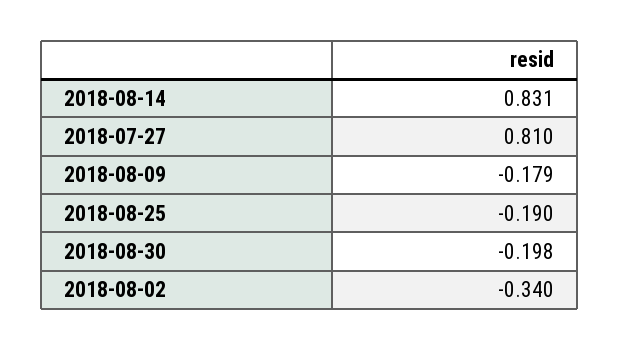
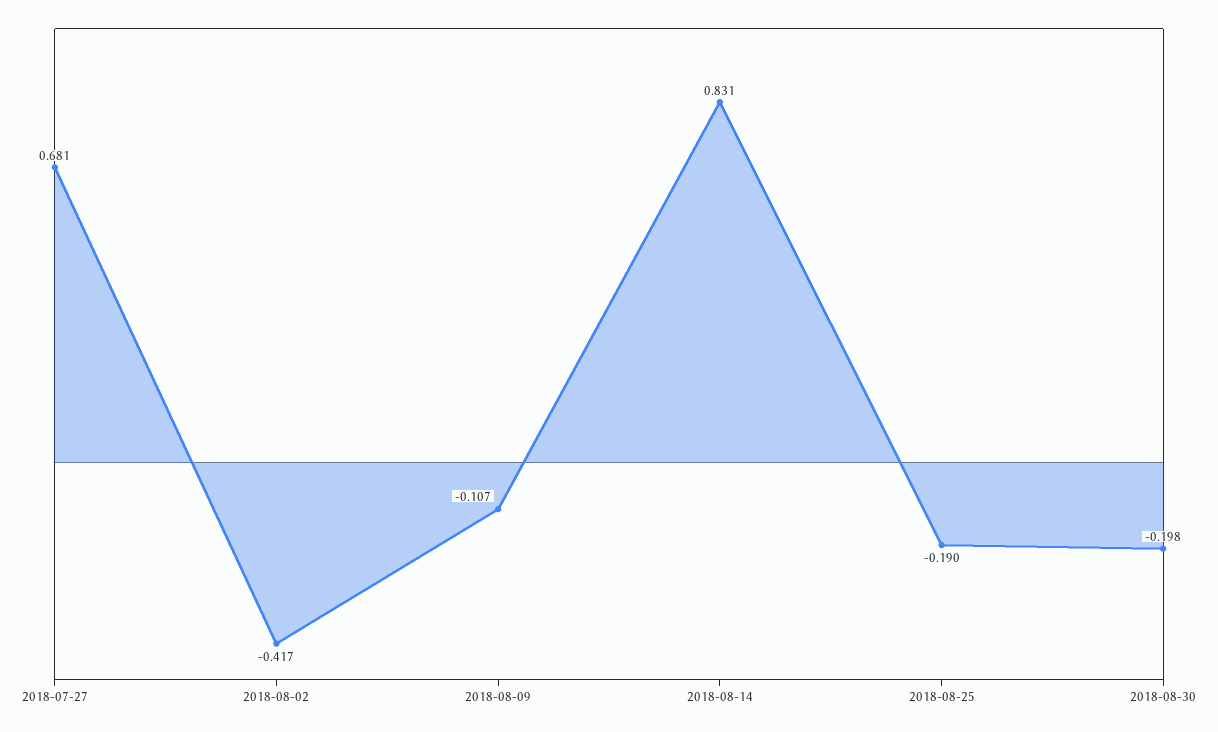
2018-07-27: 0.81 -> 0.681
2018-08-09: -0.179 -> -0.107
2018-08-02: -0.34 -> -0.417

